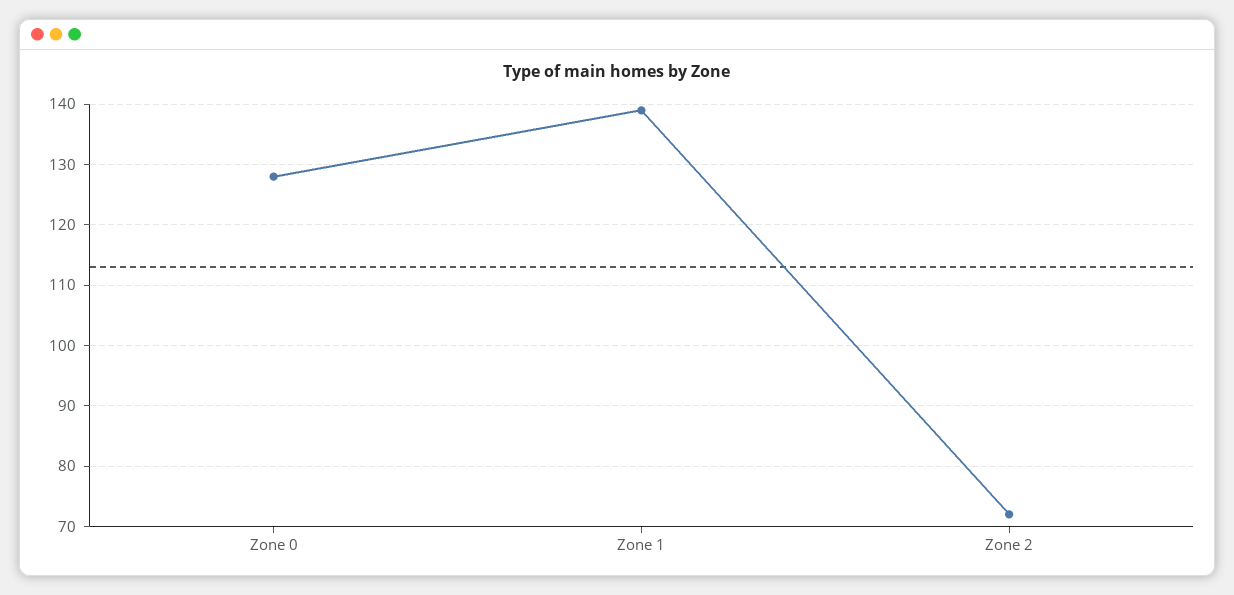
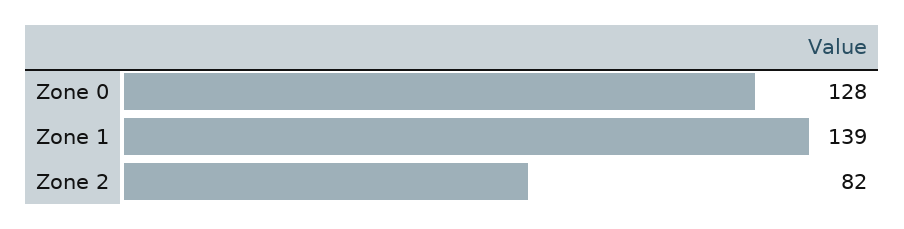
Zone 2: 72 -> 82

